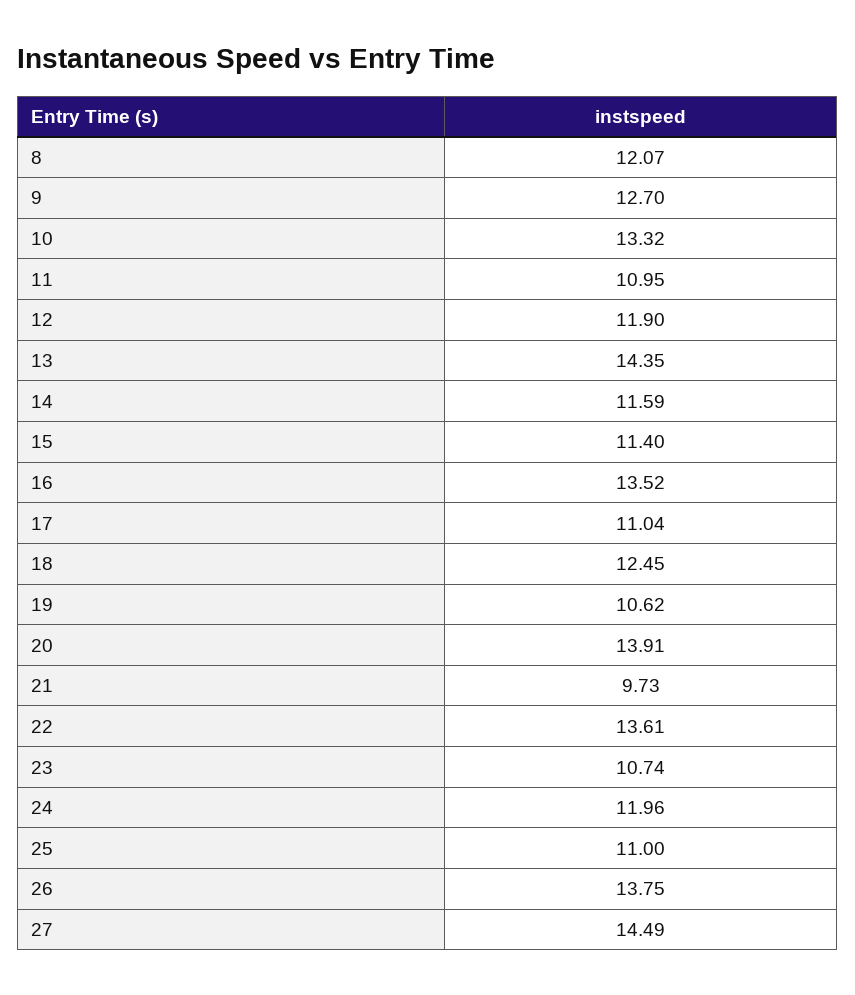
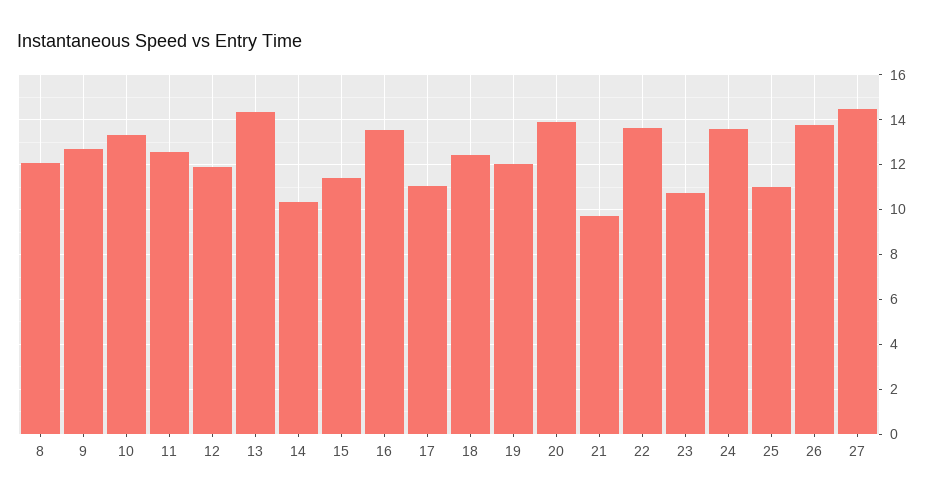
11: 10.95 -> 12.5
14: 11.59 -> 10.5
19: 10.62 -> 12
24: 11.96 -> 13.5

